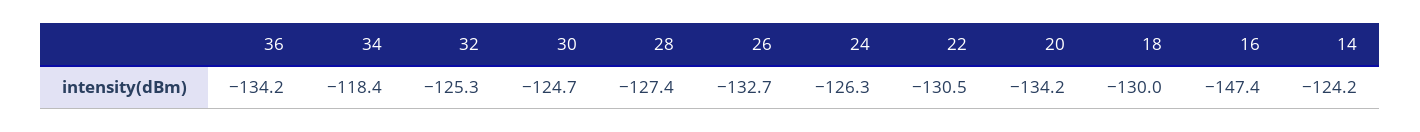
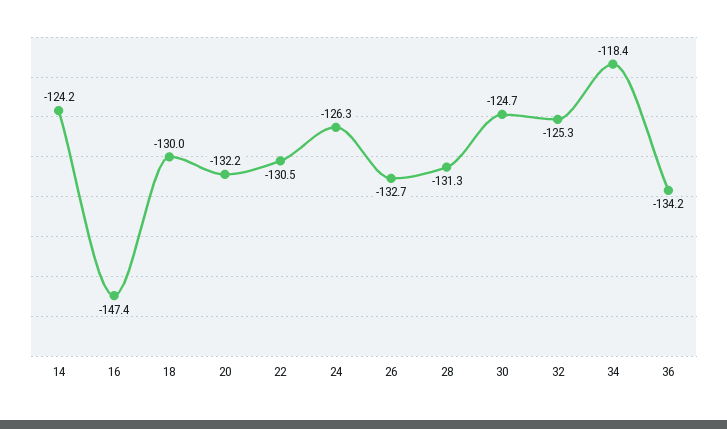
28: -127.4 -> -131.3
20: -134.2 -> -132.2

